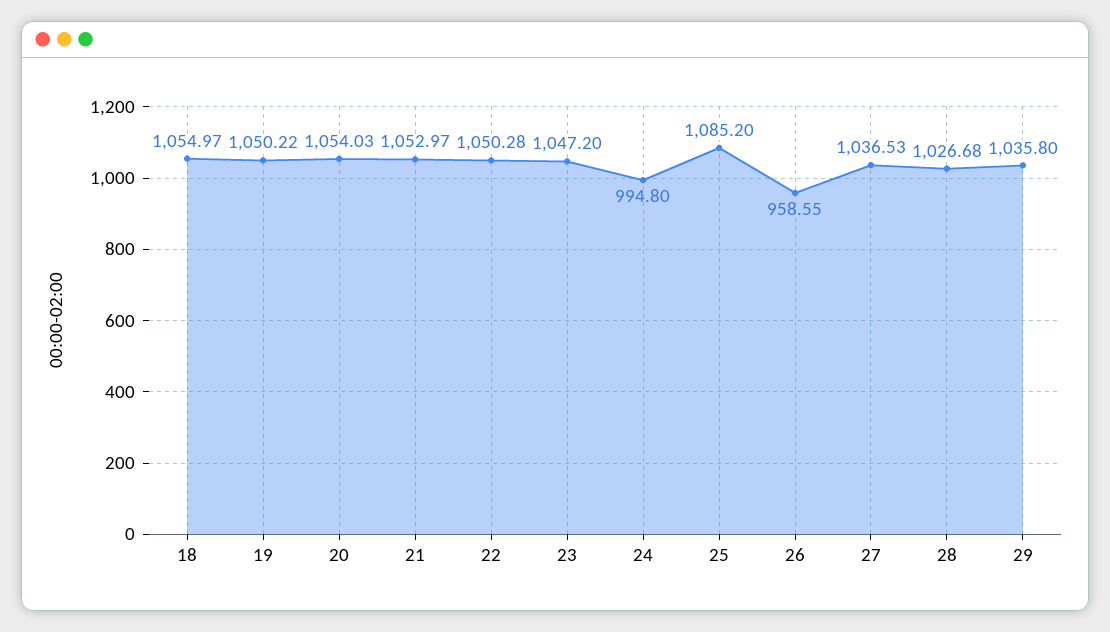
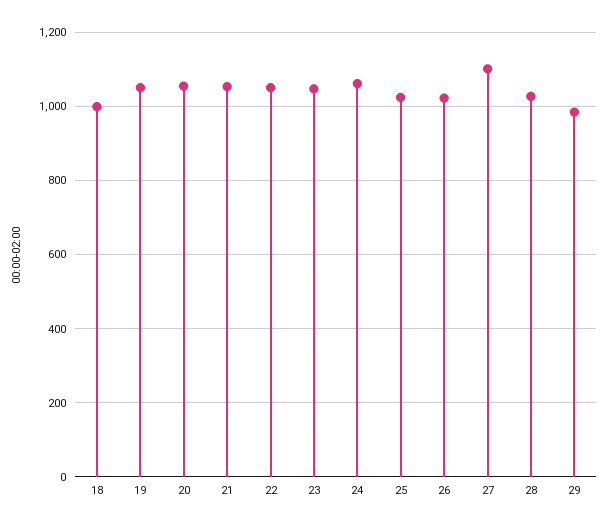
18: 1054.97 -> 1000
24: 994.8 -> 1060
25: 1085.2 -> 1020
26: 958.55 -> 1020
27: 1036.53 -> 1100
29: 1035.8 -> 980

